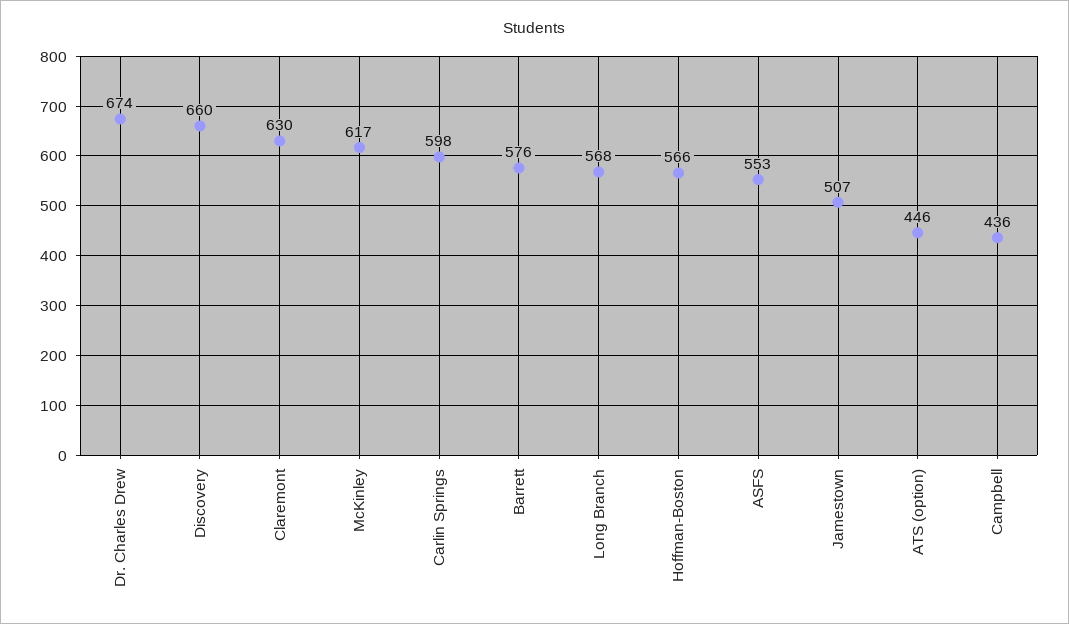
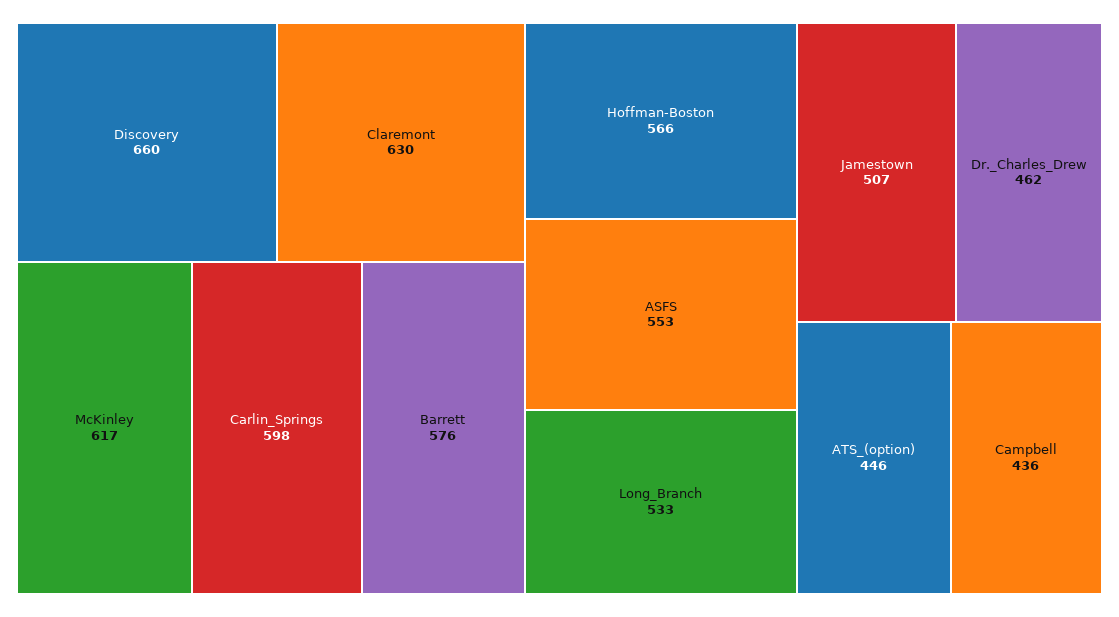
Dr. Charles Drew: 674 -> 462
Long Branch: 568 -> 533

